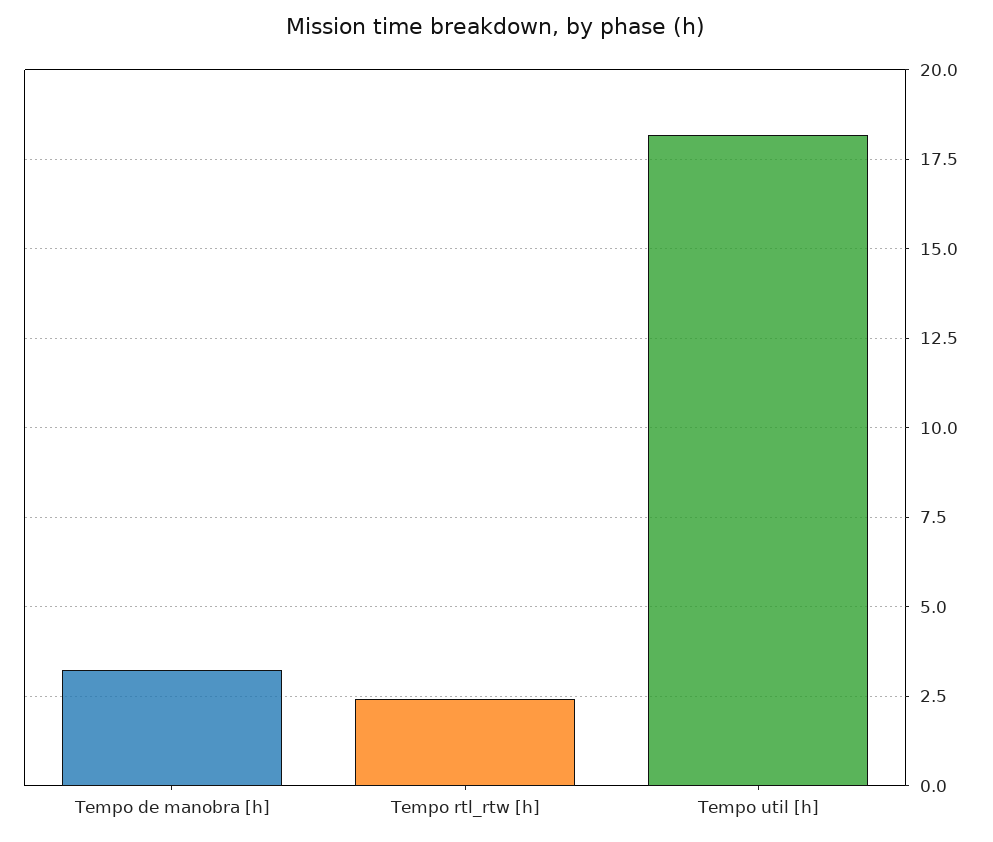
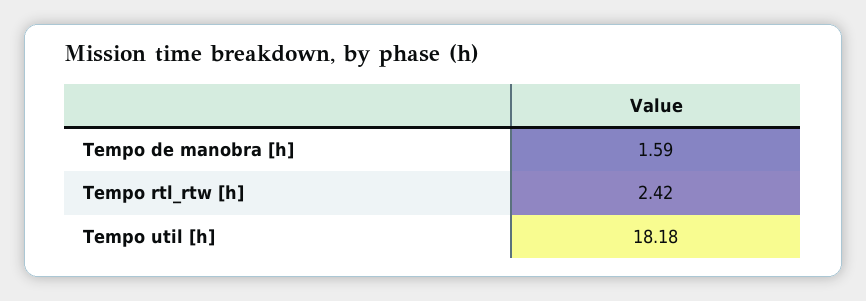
Tempo de manobra [h]: 3.25 -> 1.59

